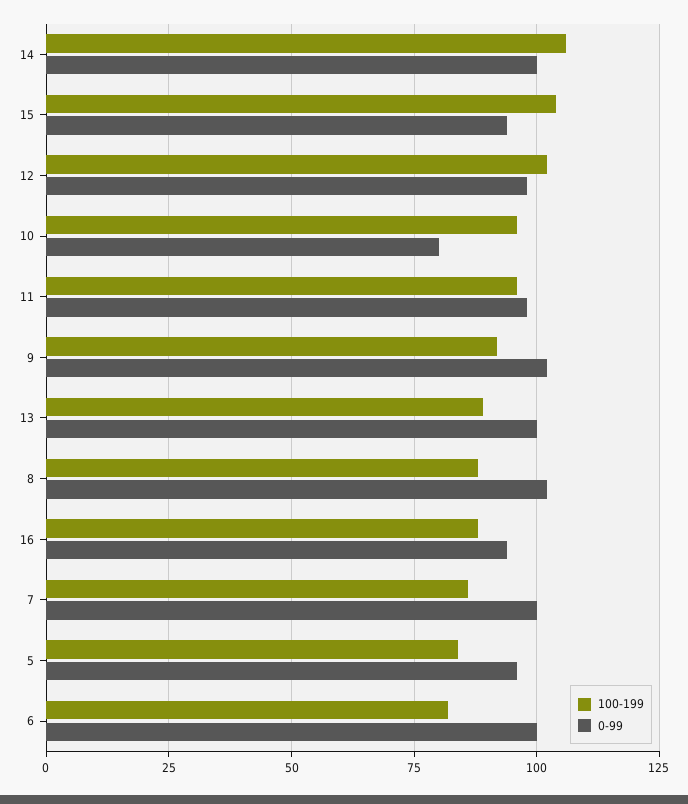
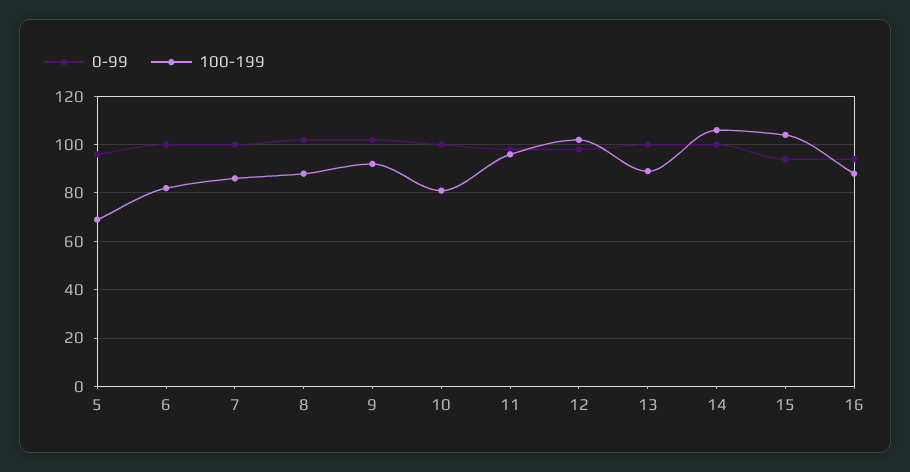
100-199, 10: 95 -> 80
0-99, 10: 80 -> 100
100-199, 5: 85 -> 70

